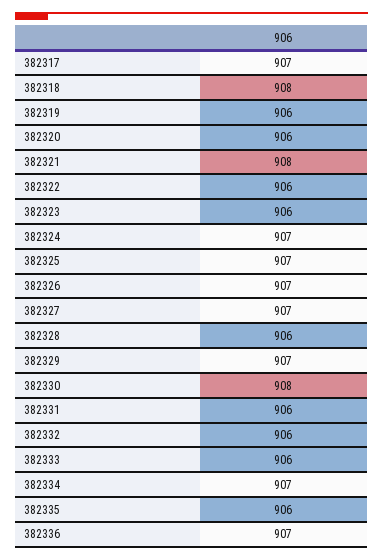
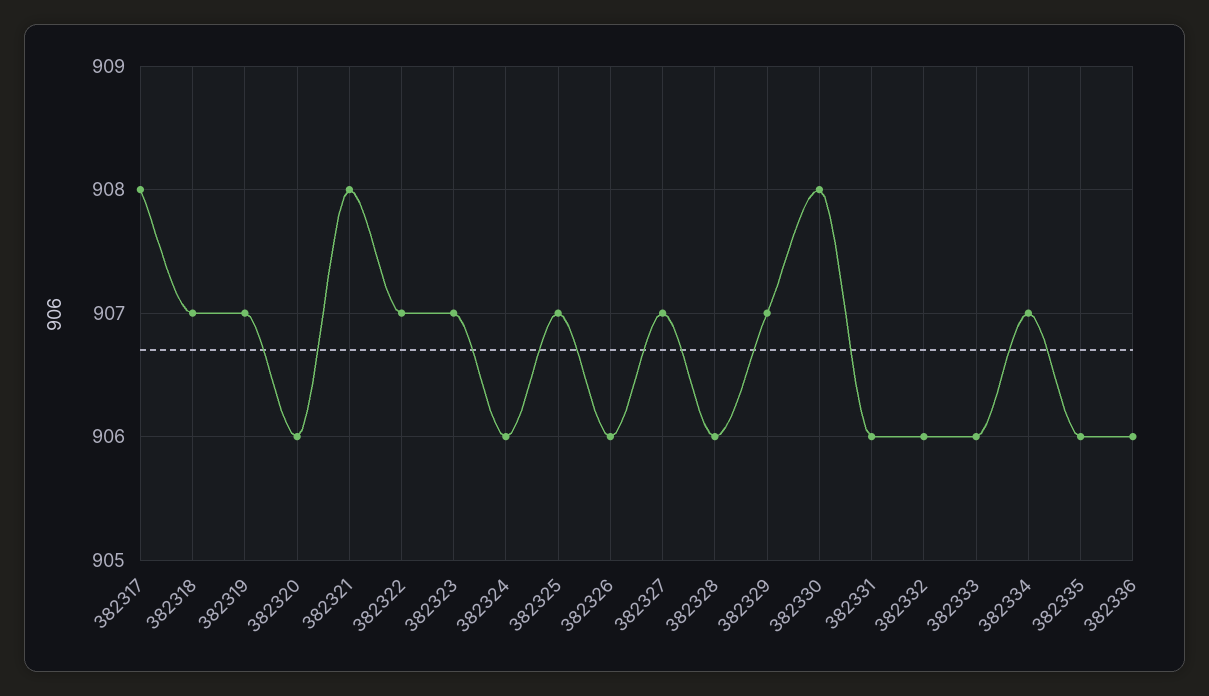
382317: 907 -> 908
382318: 908 -> 907
382319: 906 -> 907
382322: 906 -> 907
382323: 906 -> 907
382324: 907 -> 906
382326: 907 -> 906
382336: 907 -> 906

